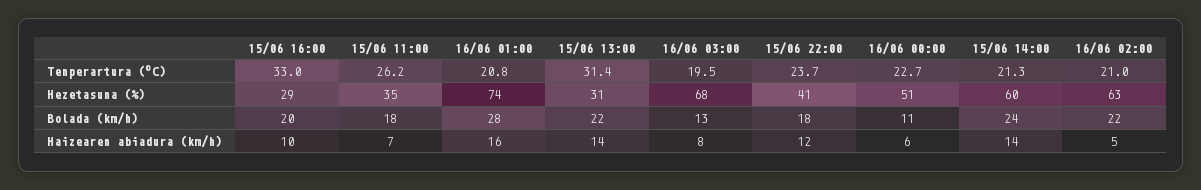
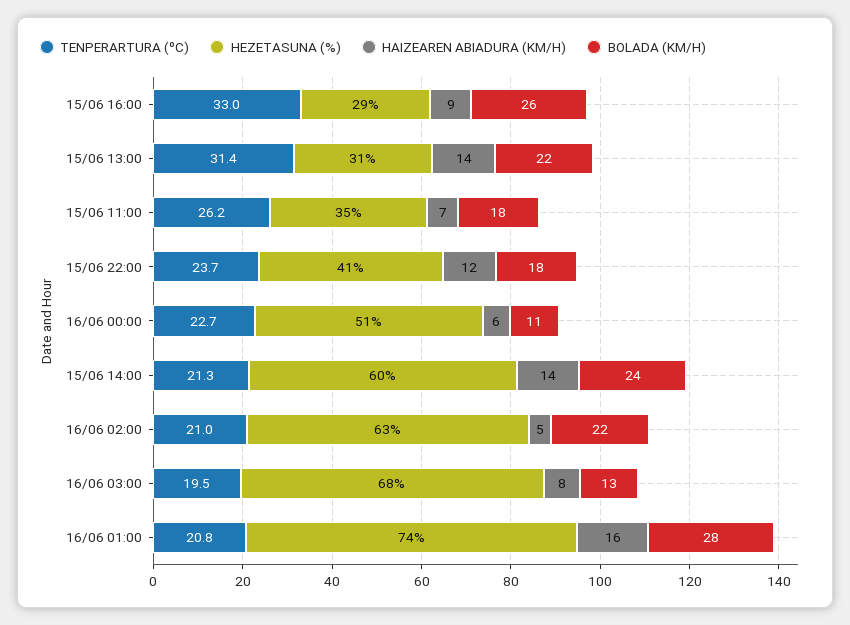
Bolada (km/h), 15/06 16:00: 20 -> 26
Haizearen abiadura (km/h), 15/06 16:00: 10 -> 9

